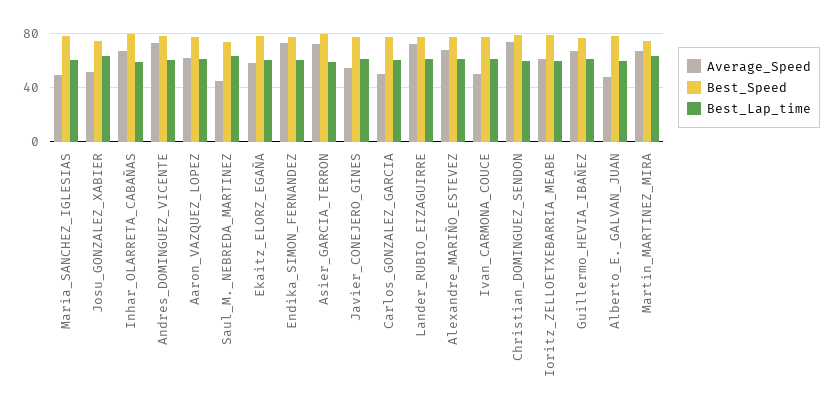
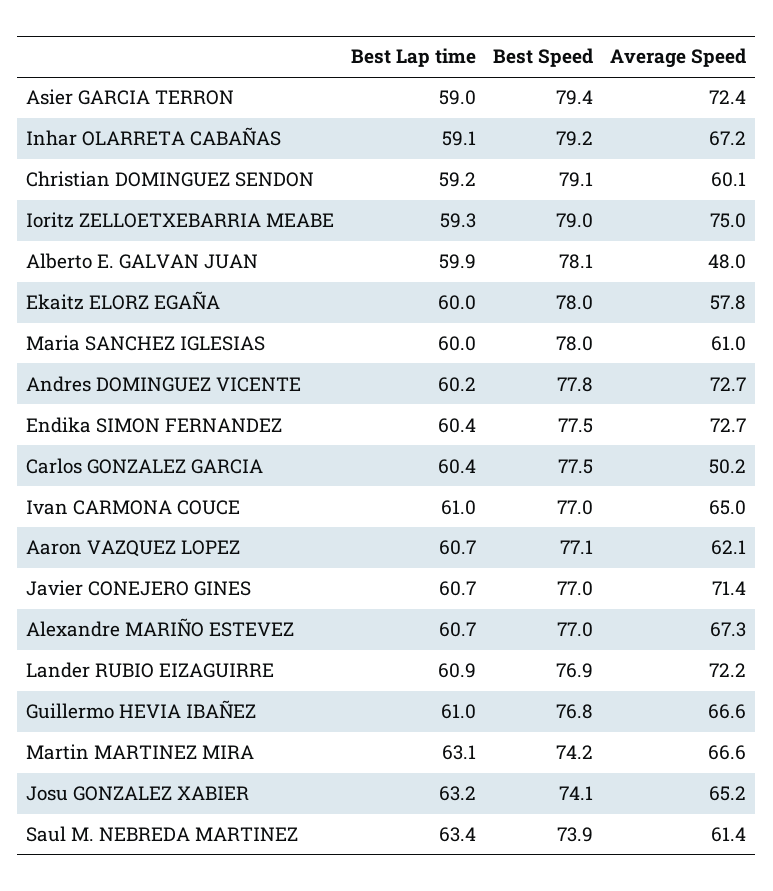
Average_Speed, Maria_SANCHEZ_IGLESIAS: 50 -> 61
Average_Speed, Josu_GONZALEZ_XABIER: 50 -> 65.2
Average_Speed, Saul_M._NEBREDA_MARTINEZ: 45 -> 61.4
Average_Speed, Javier_CONEJERO_GINES: 55 -> 71.4
Average_Speed, Ivan_CARMONA_COUCE: 50 -> 65
Average_Speed, Christian_DOMINGUEZ_SENDON: 75 -> 60.1
Average_Speed, Ioritz_ZELLOETXEBARRIA_MEABE: 60 -> 75

